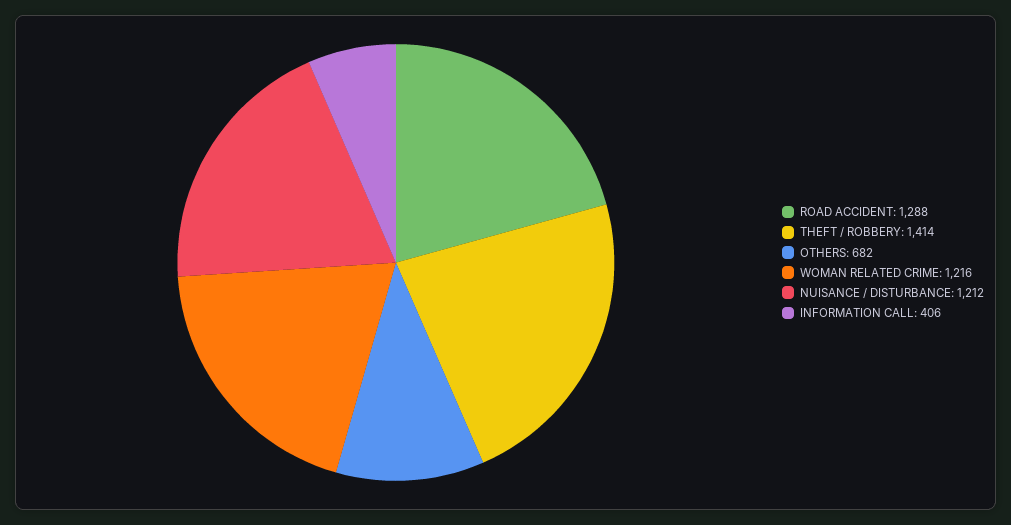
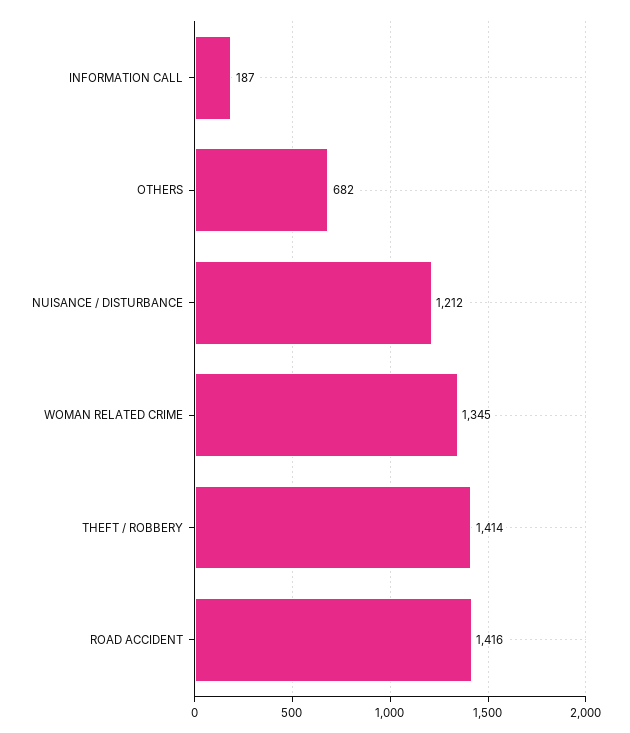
ROAD ACCIDENT: 1288 -> 1416
WOMAN RELATED CRIME: 1216 -> 1345
INFORMATION CALL: 406 -> 187

